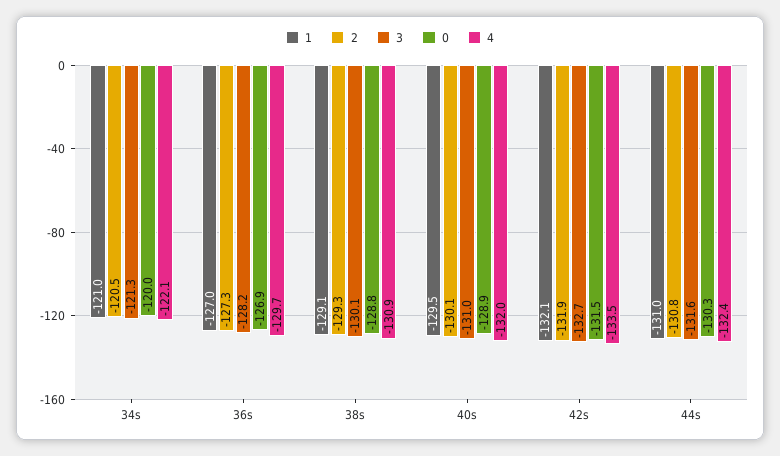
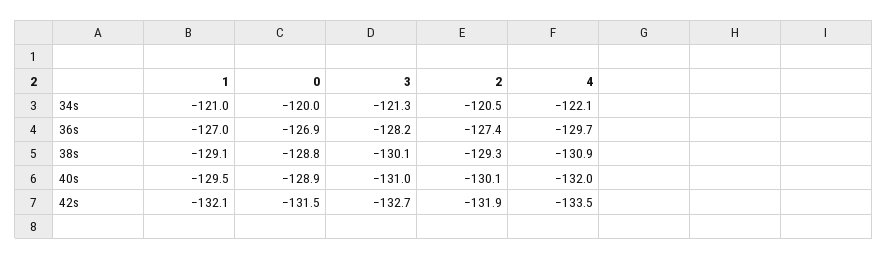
2, 36s: -127.3 -> -127.4
1, 44s: -131 -> none
2, 44s: -130.8 -> none
3, 44s: -131.6 -> none
0, 44s: -130.3 -> none
4, 44s: -132.4 -> none

